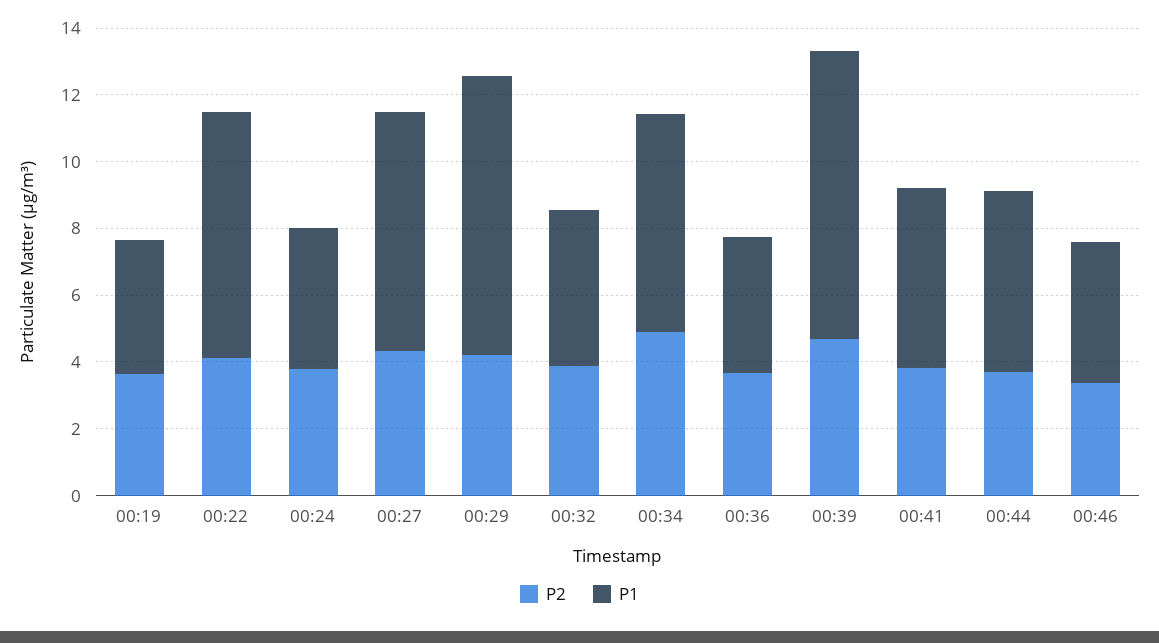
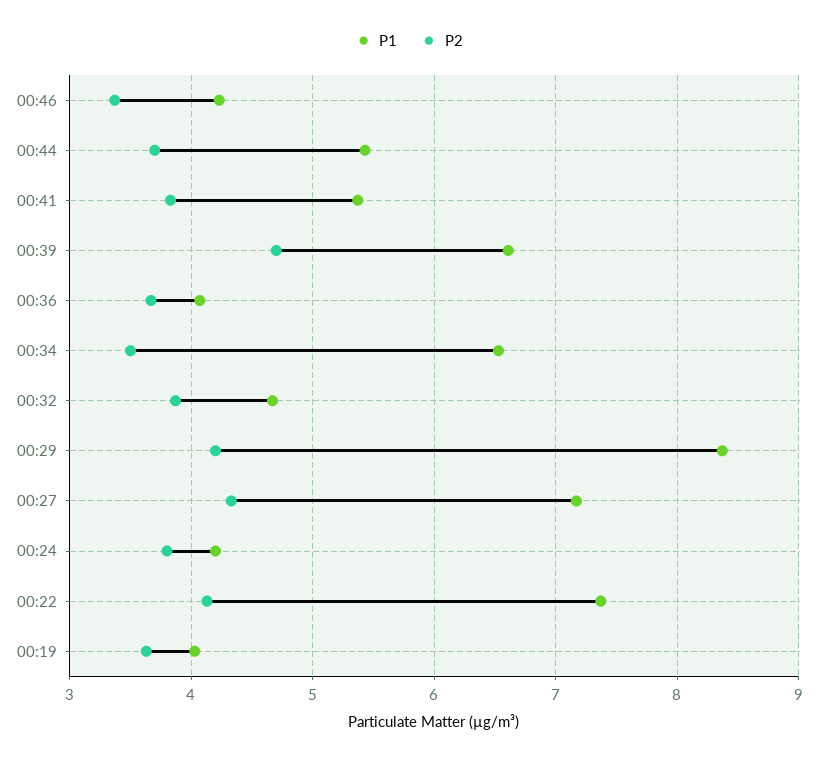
P2, 00:34: 5 -> 3.5
P1, 00:39: 8.5 -> 6.6

